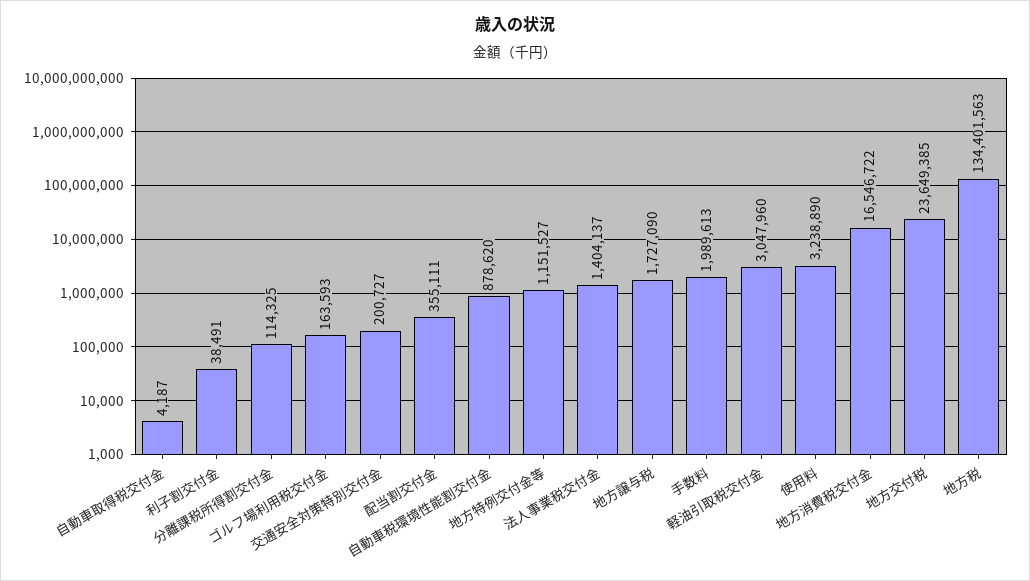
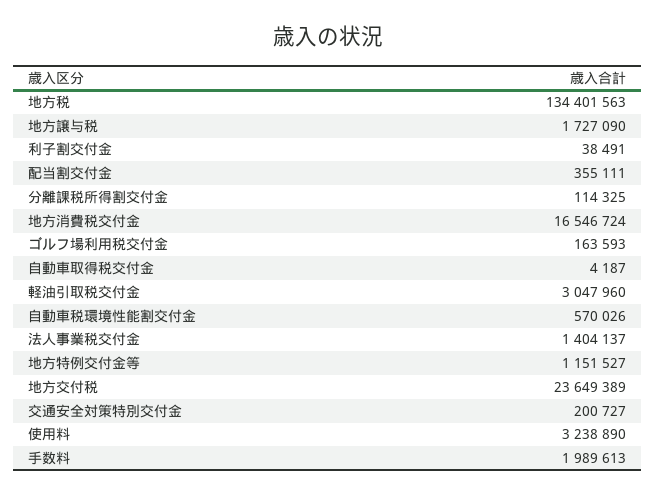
自動車税環境性能割交付金: 878620 -> 570026
地方消費税交付金: 16546722 -> 16546724
地方交付税: 23649385 -> 23649389

